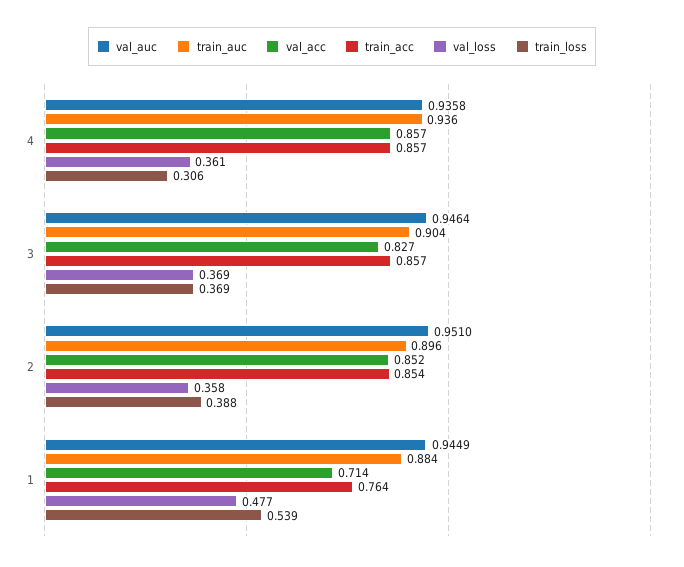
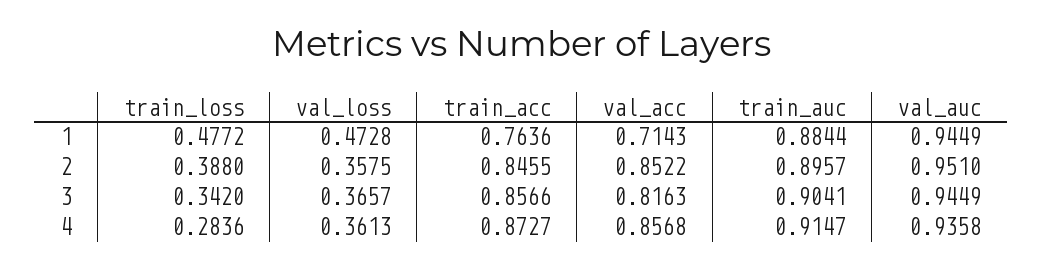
train_auc, 4: 0.936 -> 0.9147
train_acc, 4: 0.857 -> 0.8727
train_loss, 4: 0.306 -> 0.2836
val_auc, 3: 0.9464 -> 0.9449
val_acc, 3: 0.827 -> 0.8163
val_loss, 3: 0.369 -> 0.3657
train_loss, 3: 0.369 -> 0.342
train_acc, 2: 0.854 -> 0.8455
val_loss, 1: 0.477 -> 0.4728
train_loss, 1: 0.539 -> 0.4772

